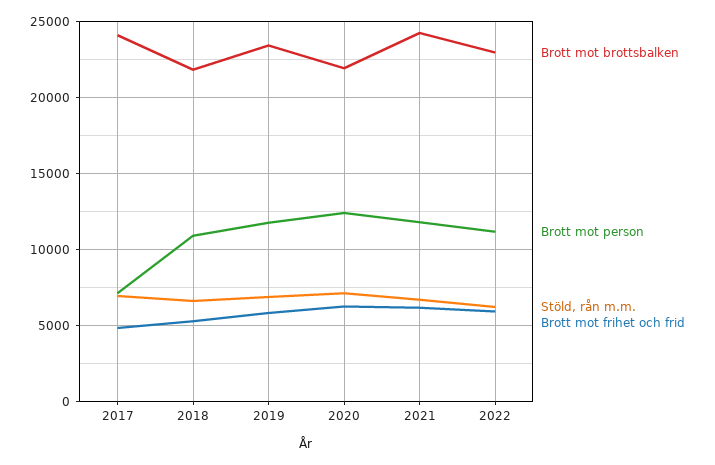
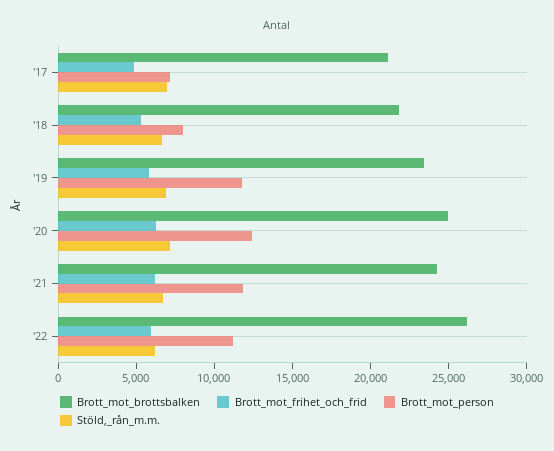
Brott mot brottsbalken, 2017: 24000 -> 21000
Brott mot person, 2018: 11000 -> 8000
Brott mot brottsbalken, 2020: 22000 -> 25000
Brott mot brottsbalken, 2022: 23000 -> 26000

